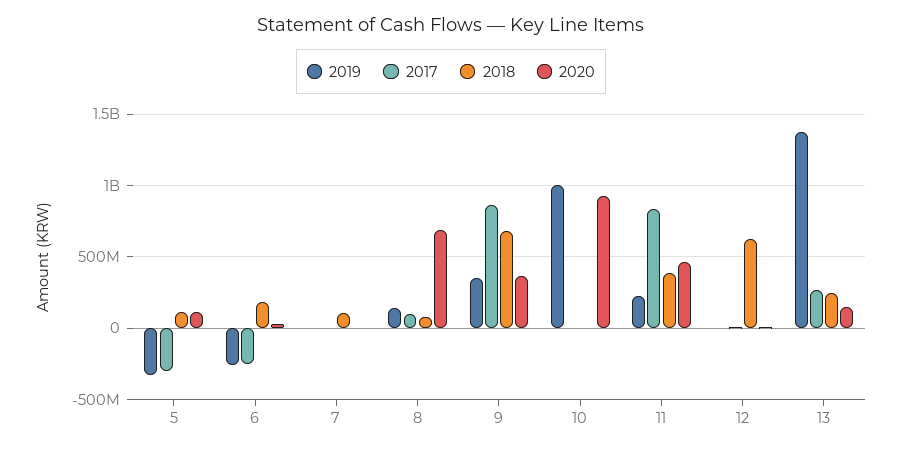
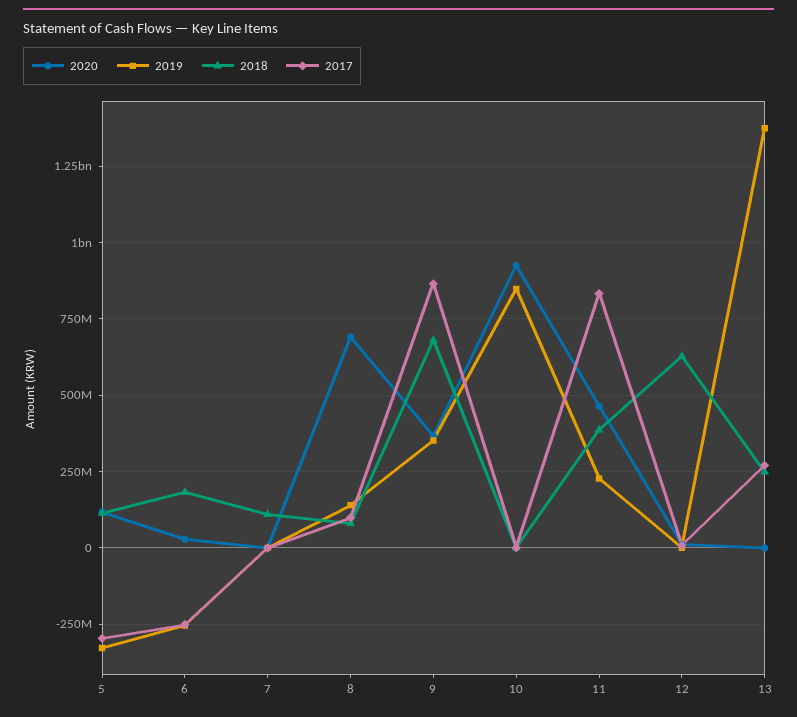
2019, 10: 1000000000 -> 850000000
2020, 13: 150000000 -> 0

